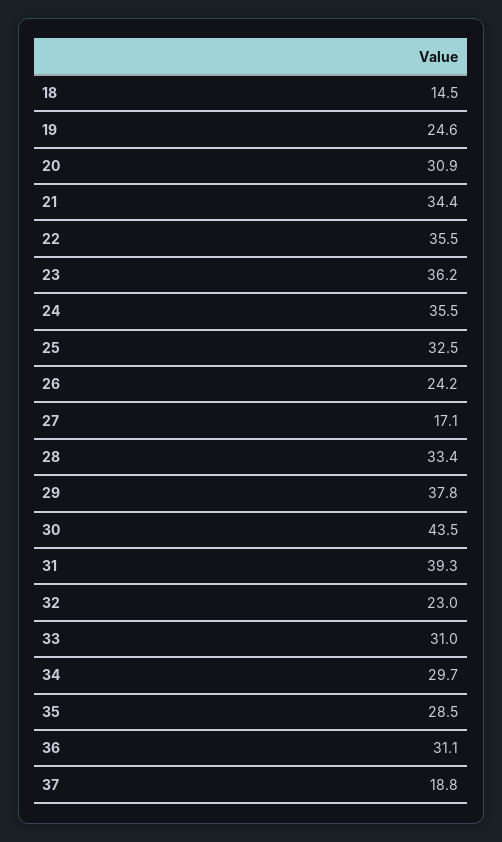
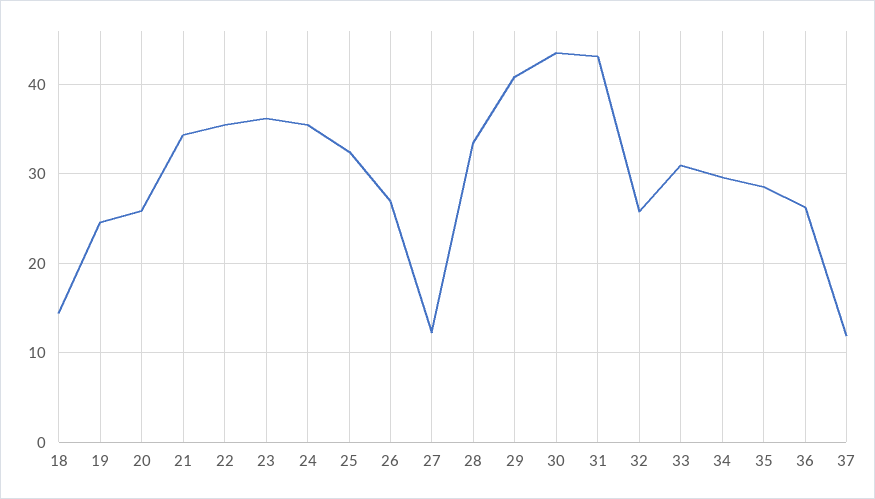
20: 30.9 -> 26
26: 24.2 -> 27
27: 17.1 -> 12
29: 37.8 -> 41
31: 39.3 -> 43
32: 23 -> 26
36: 31.1 -> 26
37: 18.8 -> 12

